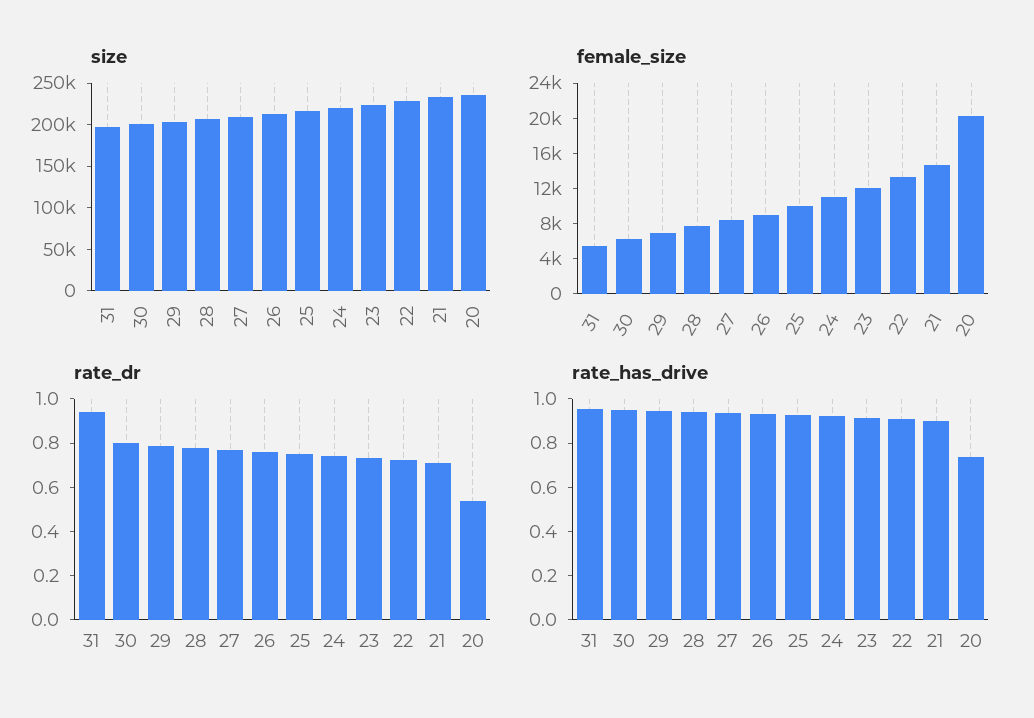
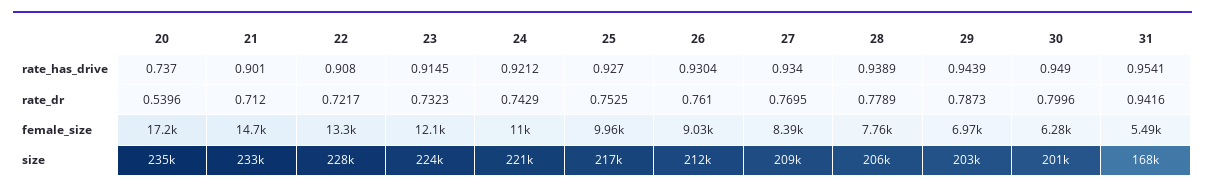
size, 31: 200000 -> 168000
female_size, 20: 20000 -> 17200

